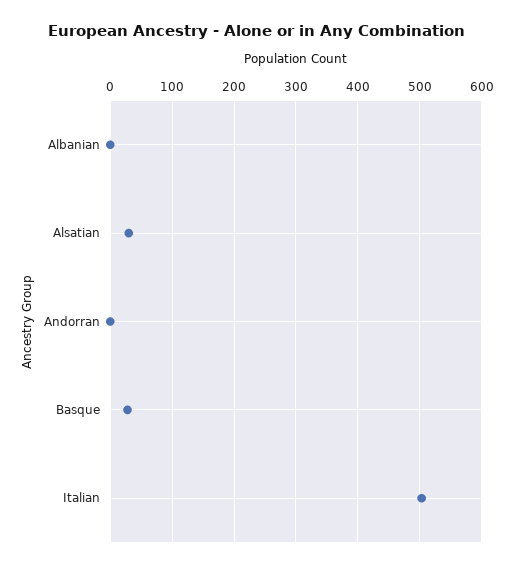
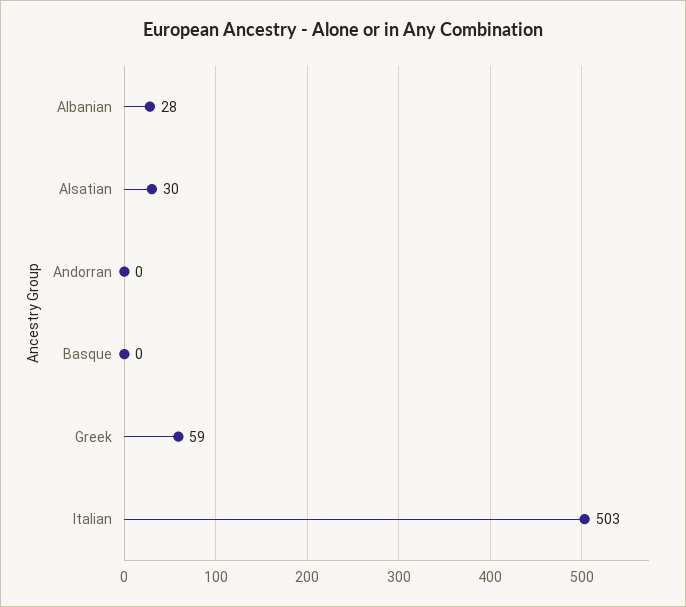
Albanian: 0 -> 28
Basque: 30 -> 0
Greek: none -> 59

